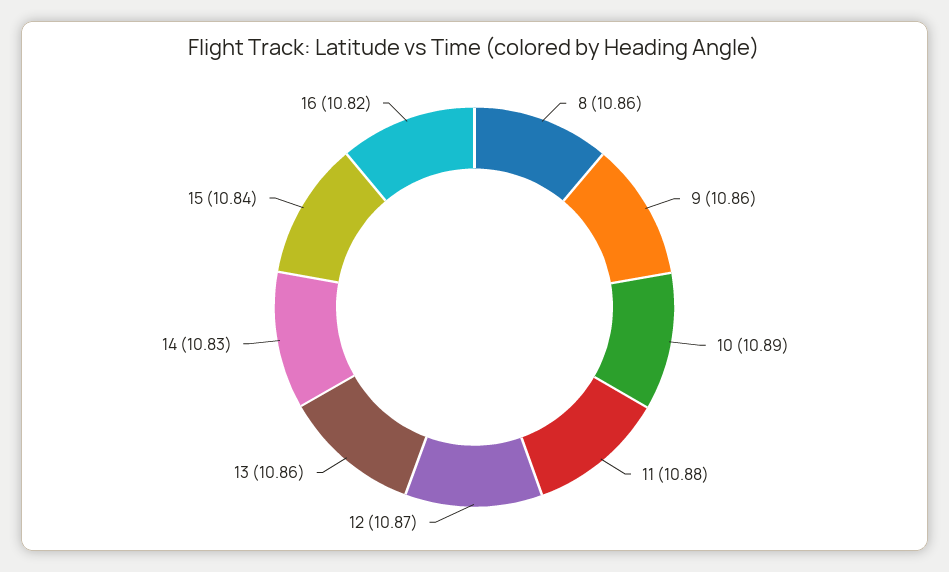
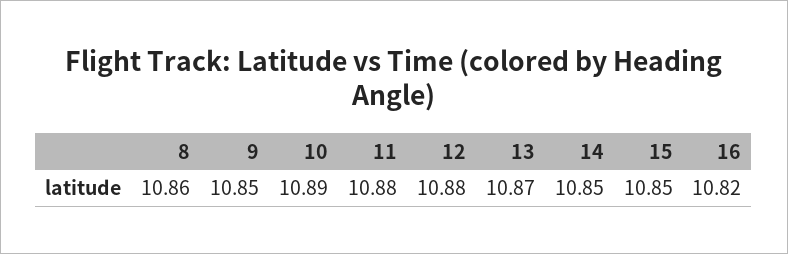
9: 10.86 -> 10.85
12: 10.87 -> 10.88
13: 10.86 -> 10.87
14: 10.83 -> 10.85
15: 10.84 -> 10.85

